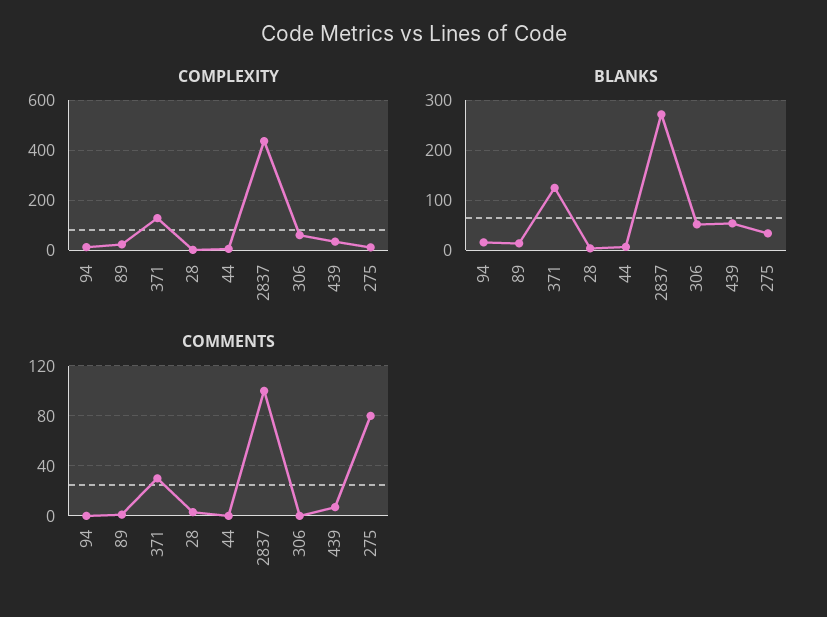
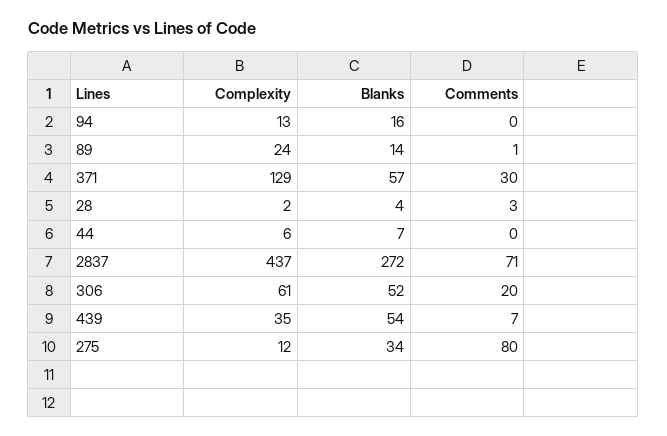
BLANKS, 371: 120 -> 57
COMMENTS, 2837: 100 -> 71
COMMENTS, 306: 0 -> 20

